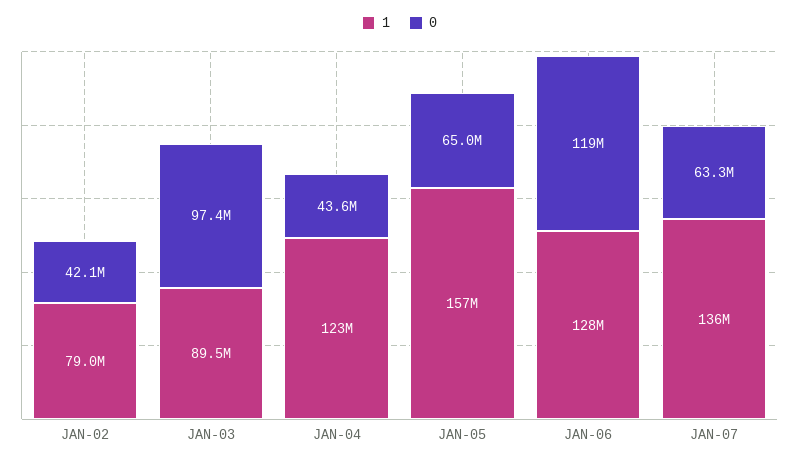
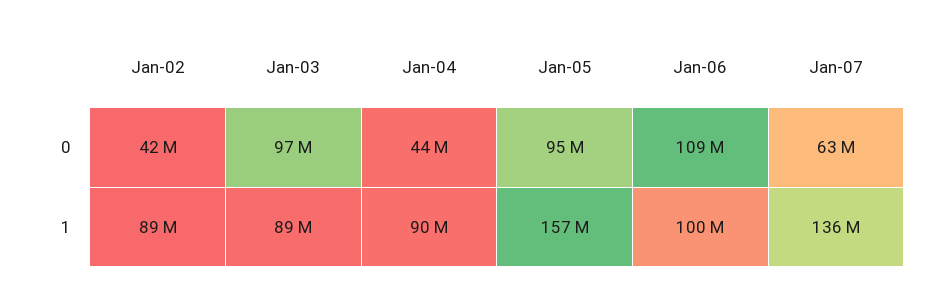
1, JAN-02: 79000000 -> 89000000
1, JAN-04: 123000000 -> 90000000
0, JAN-05: 65000000 -> 95000000
1, JAN-06: 128000000 -> 100000000
0, JAN-06: 119000000 -> 109000000

